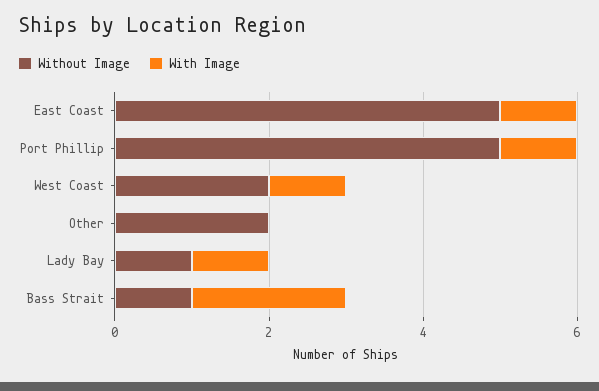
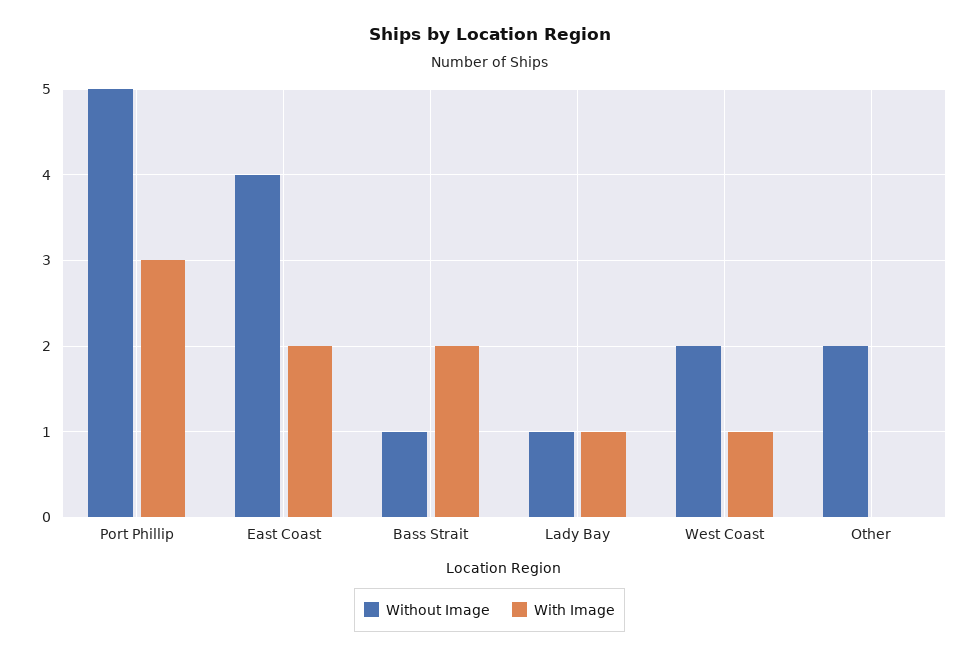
Without Image, East Coast: 5 -> 4
With Image, East Coast: 1 -> 2
With Image, Port Phillip: 1 -> 3

